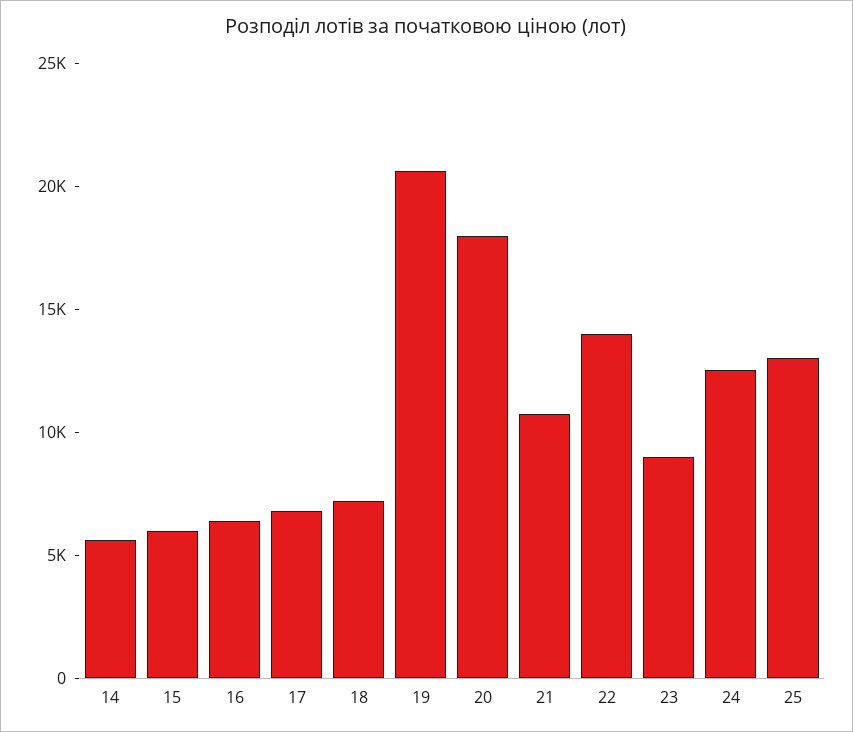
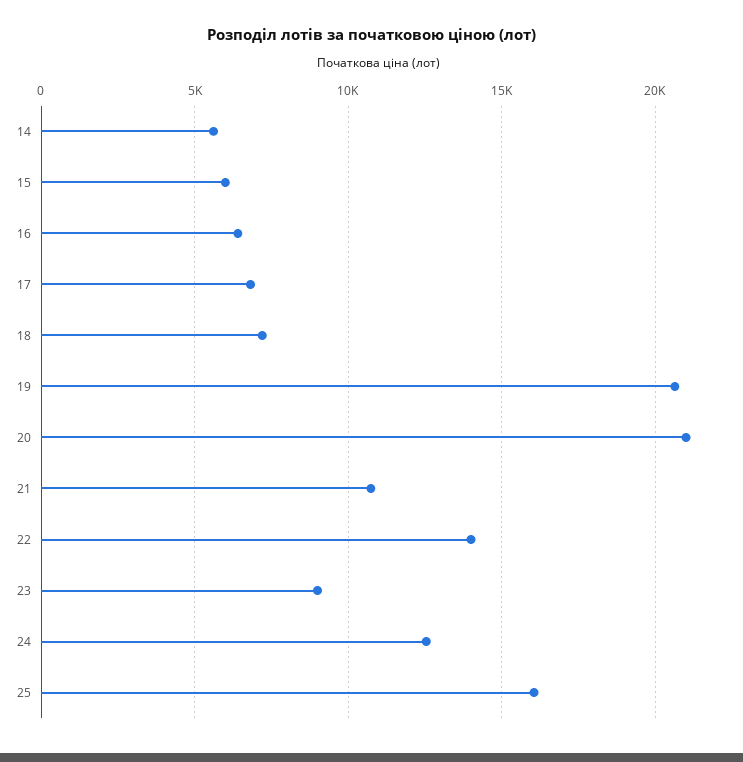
20: 18000 -> 21000
25: 13000 -> 16000

